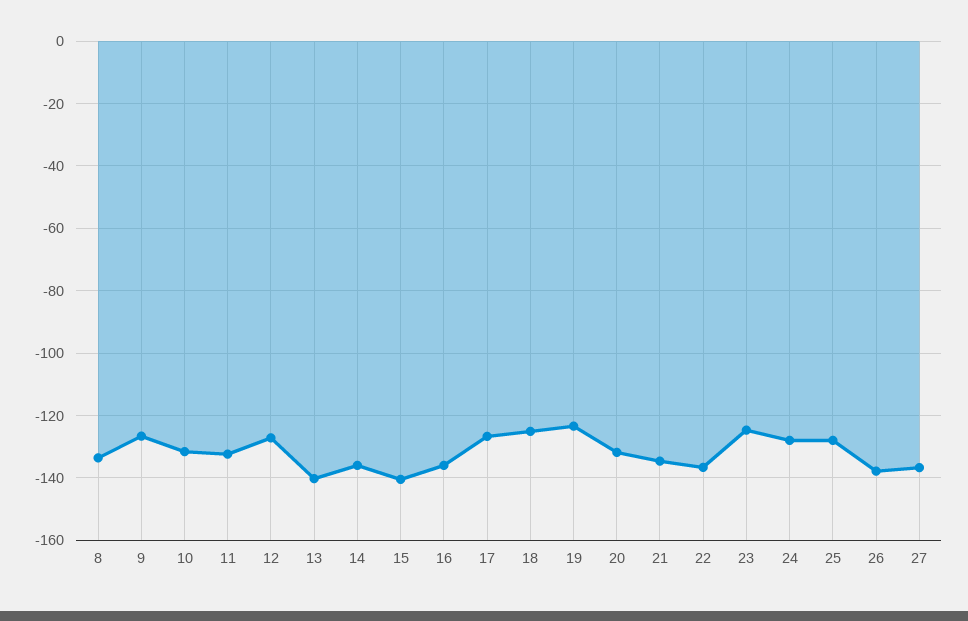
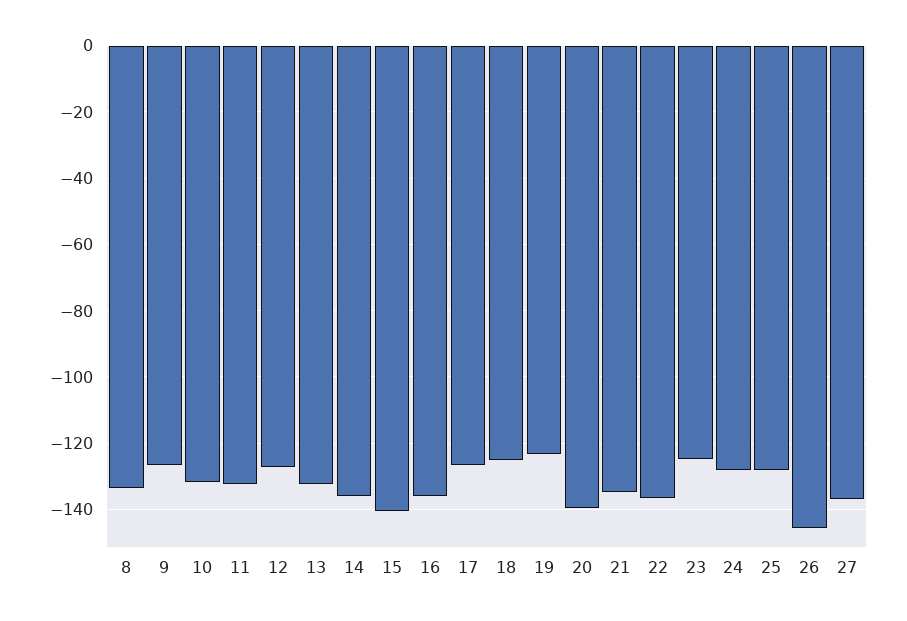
13: -140 -> -132
20: -132 -> -140
26: -138 -> -146

